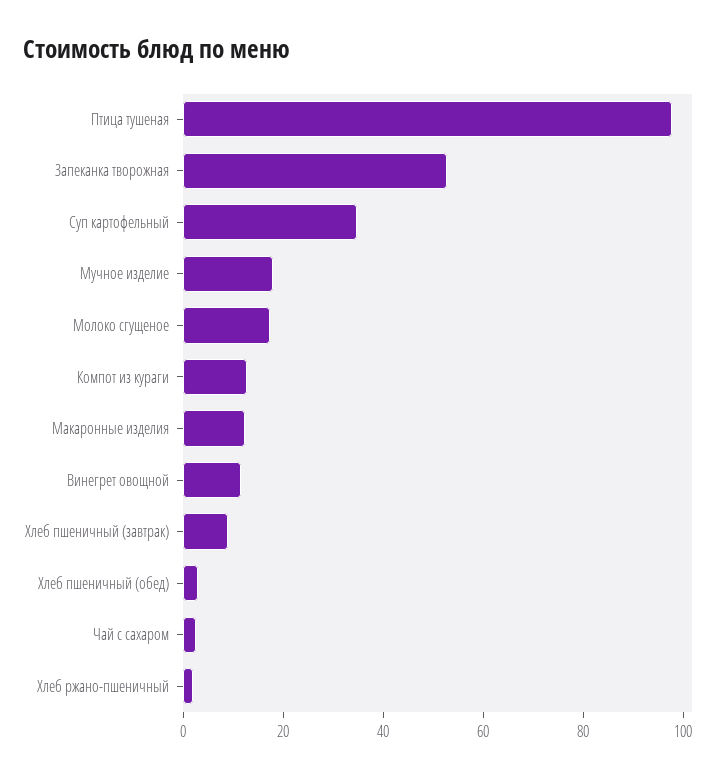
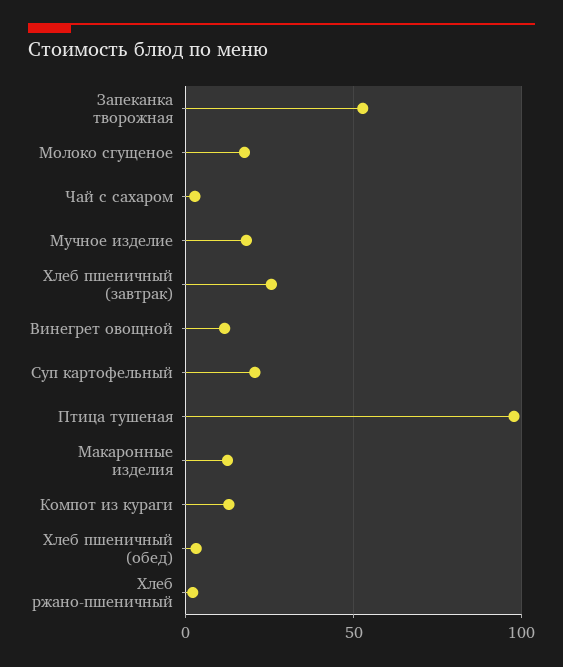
Суп картофельный: 35 -> 20
Хлеб пшеничный (завтрак): 10 -> 25

